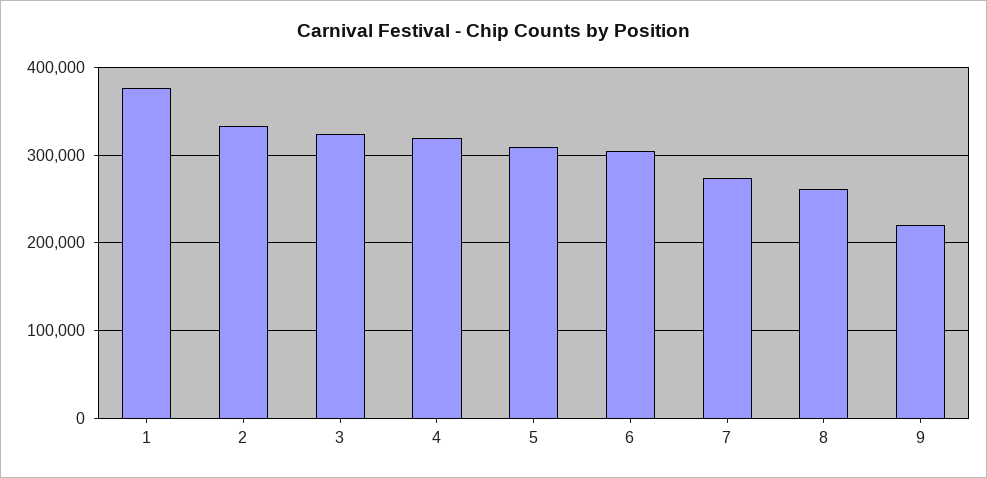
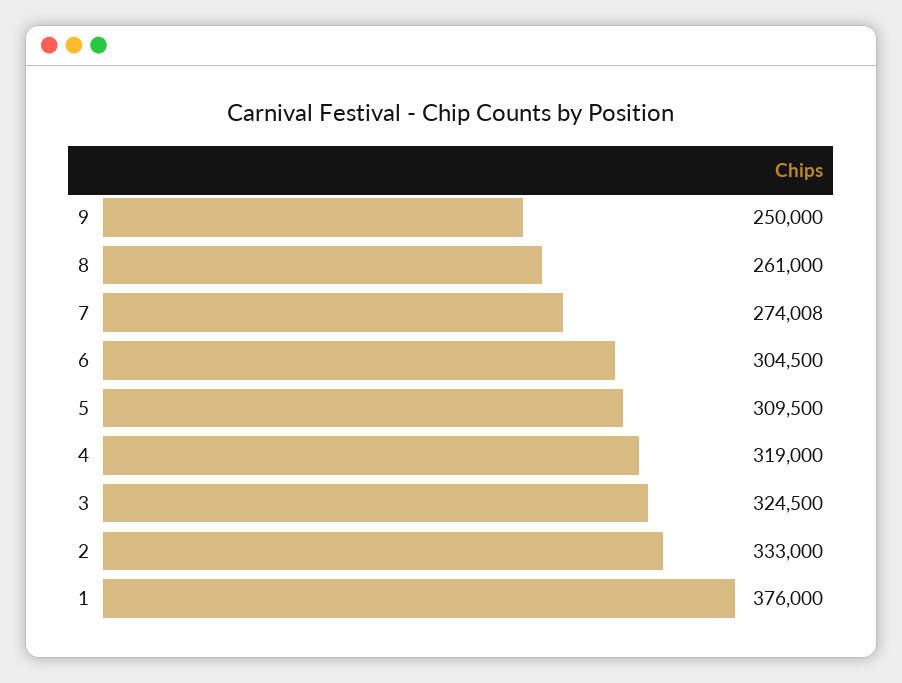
9: 220000 -> 250000

